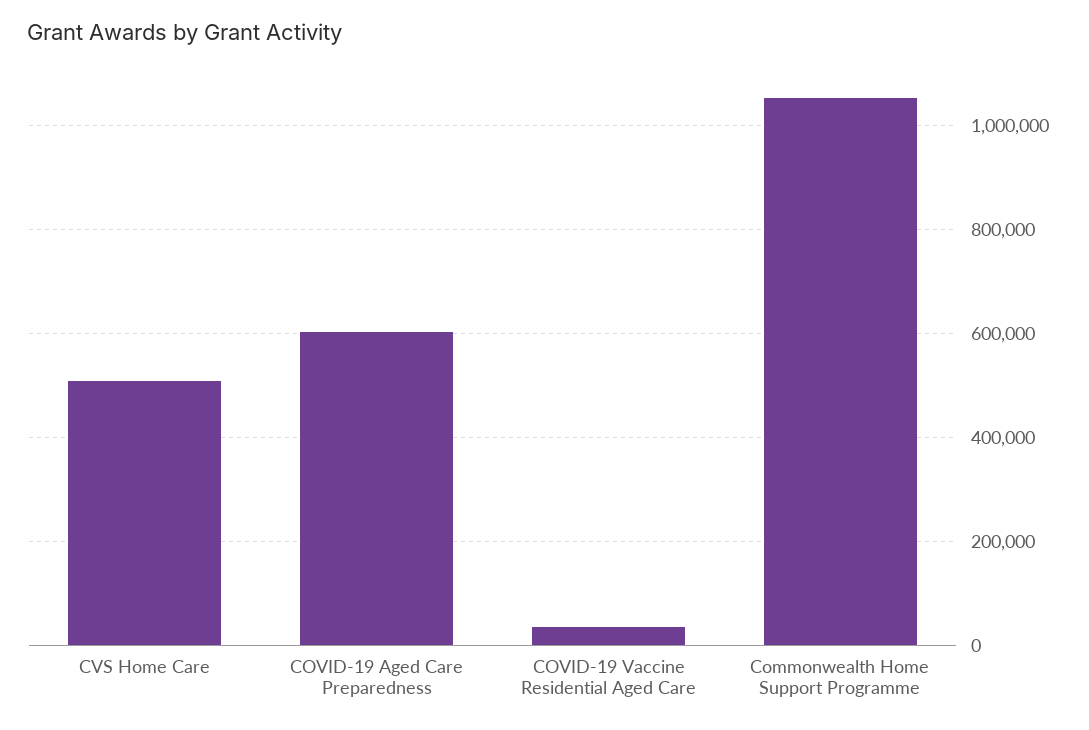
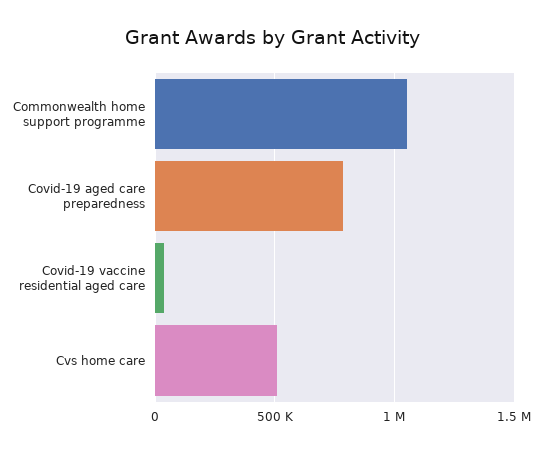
COVID-19 Aged Care Preparedness: 600000 -> 800000

